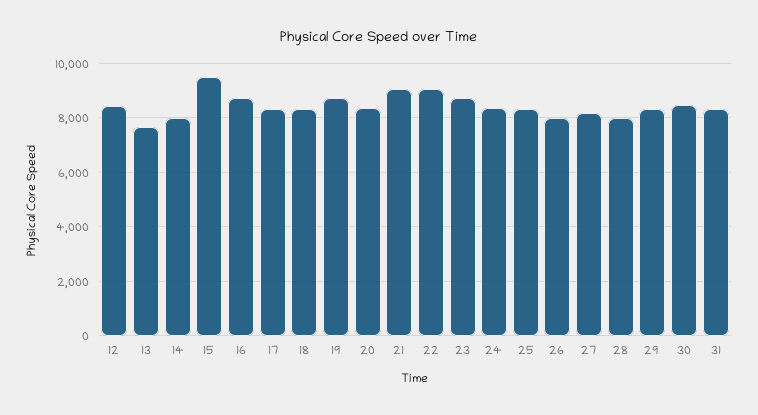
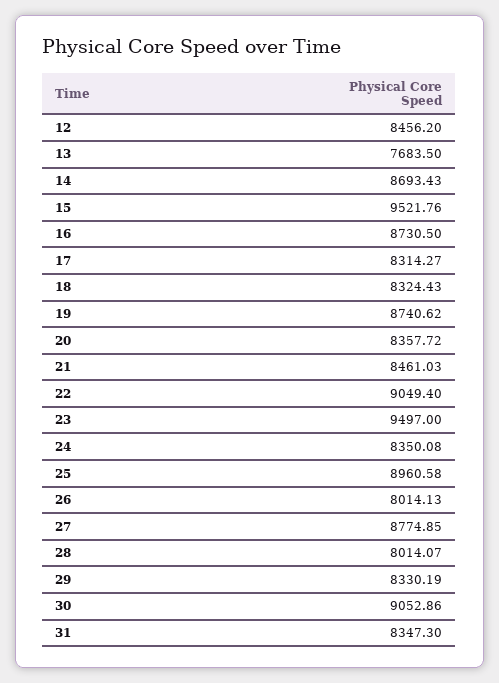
14: 8000 -> 8693.43
21: 9000 -> 8461.03
23: 8750 -> 9497
25: 8250 -> 8960.58
27: 8250 -> 8774.85
30: 8500 -> 9052.86

